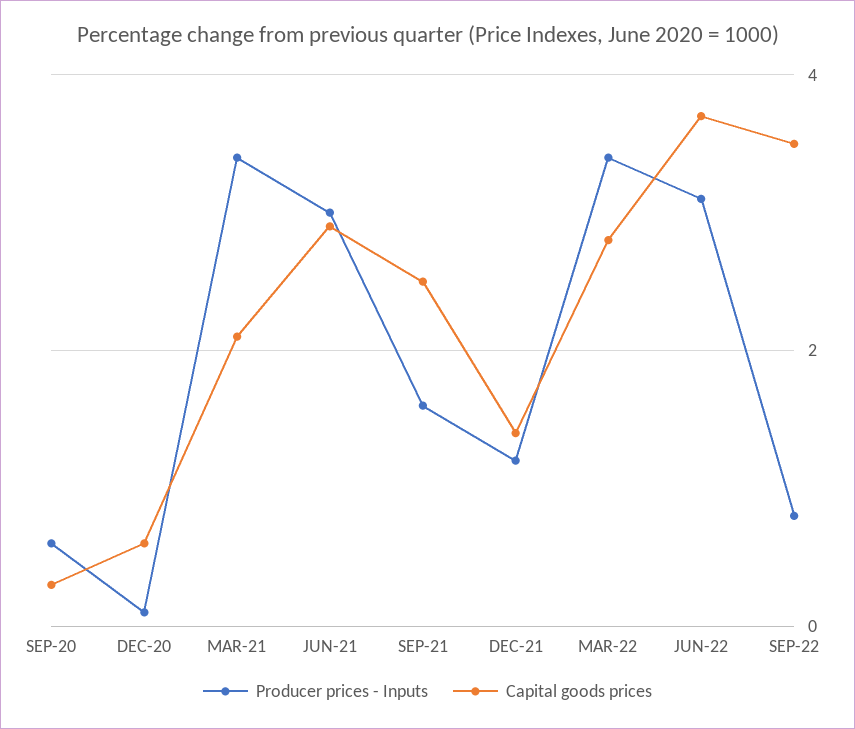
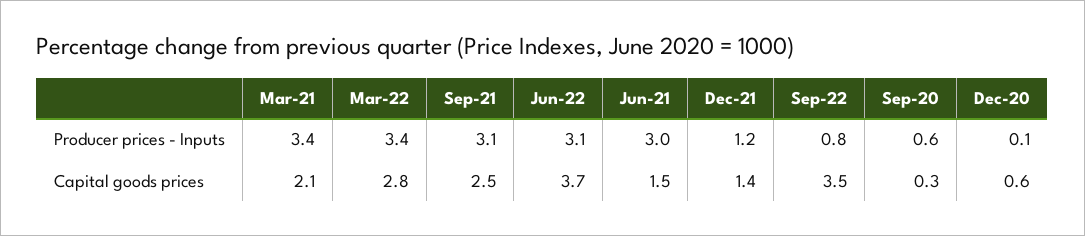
Capital goods prices, JUN-21: 3 -> 1.5
Producer prices - Inputs, SEP-21: 1.5 -> 3.1

